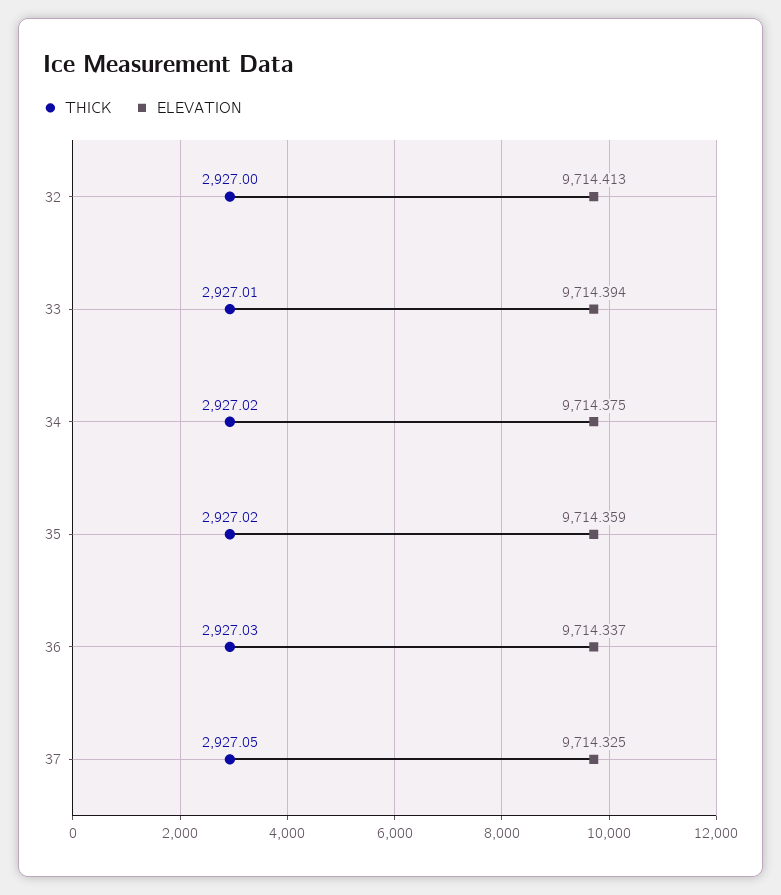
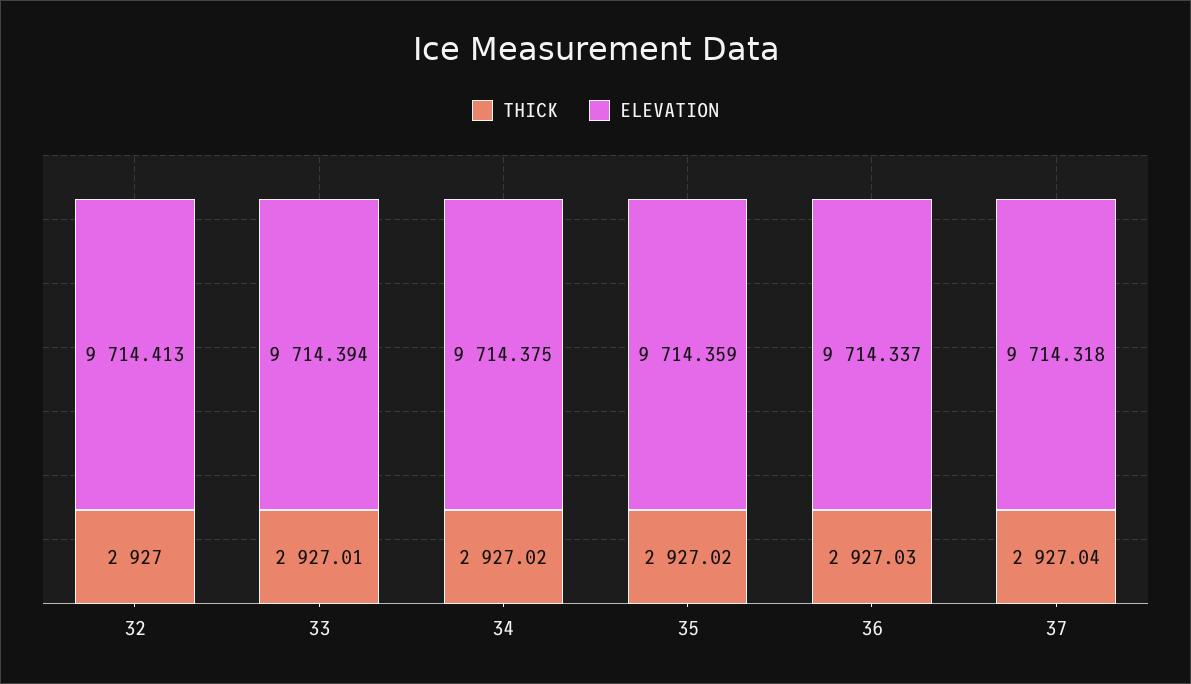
THICK, 37: 2927.05 -> 2927.04
ELEVATION, 37: 9714.325 -> 9714.318

